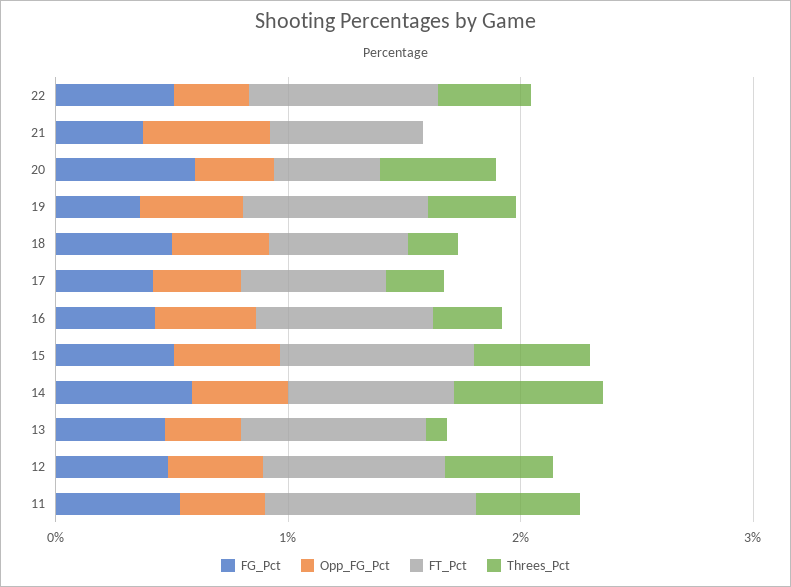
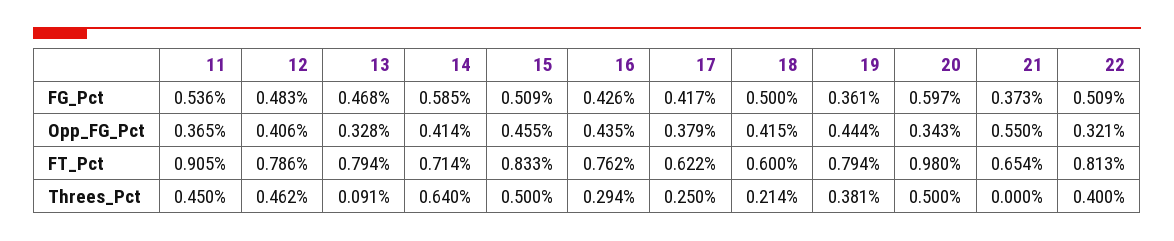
FT_Pct, 20: 0.4 -> 0.98

